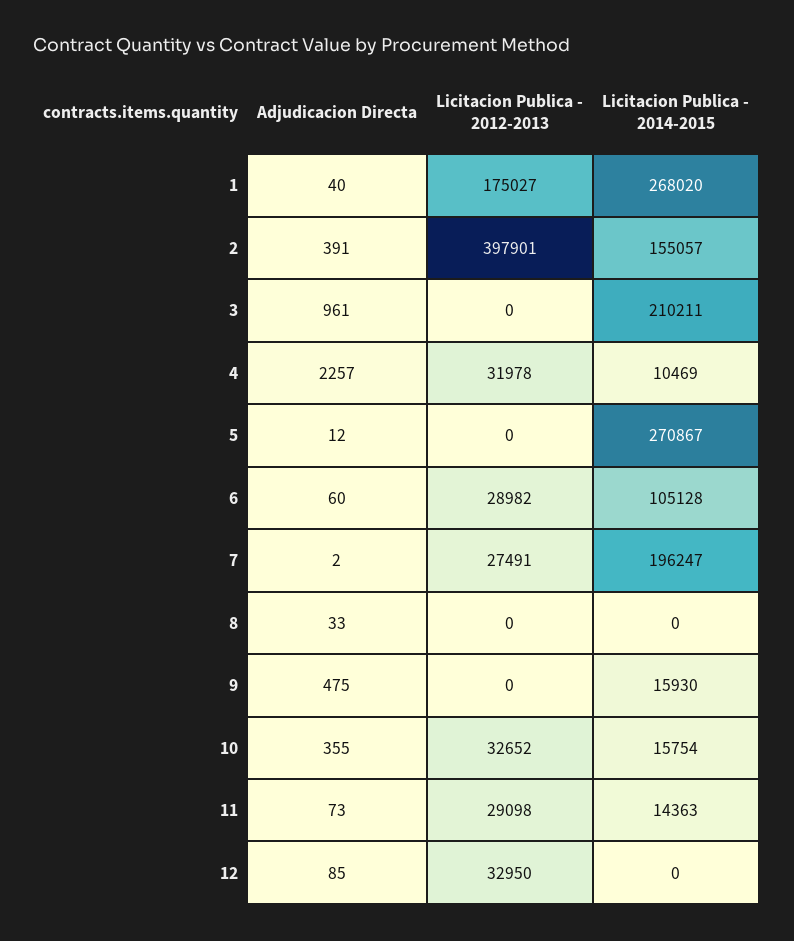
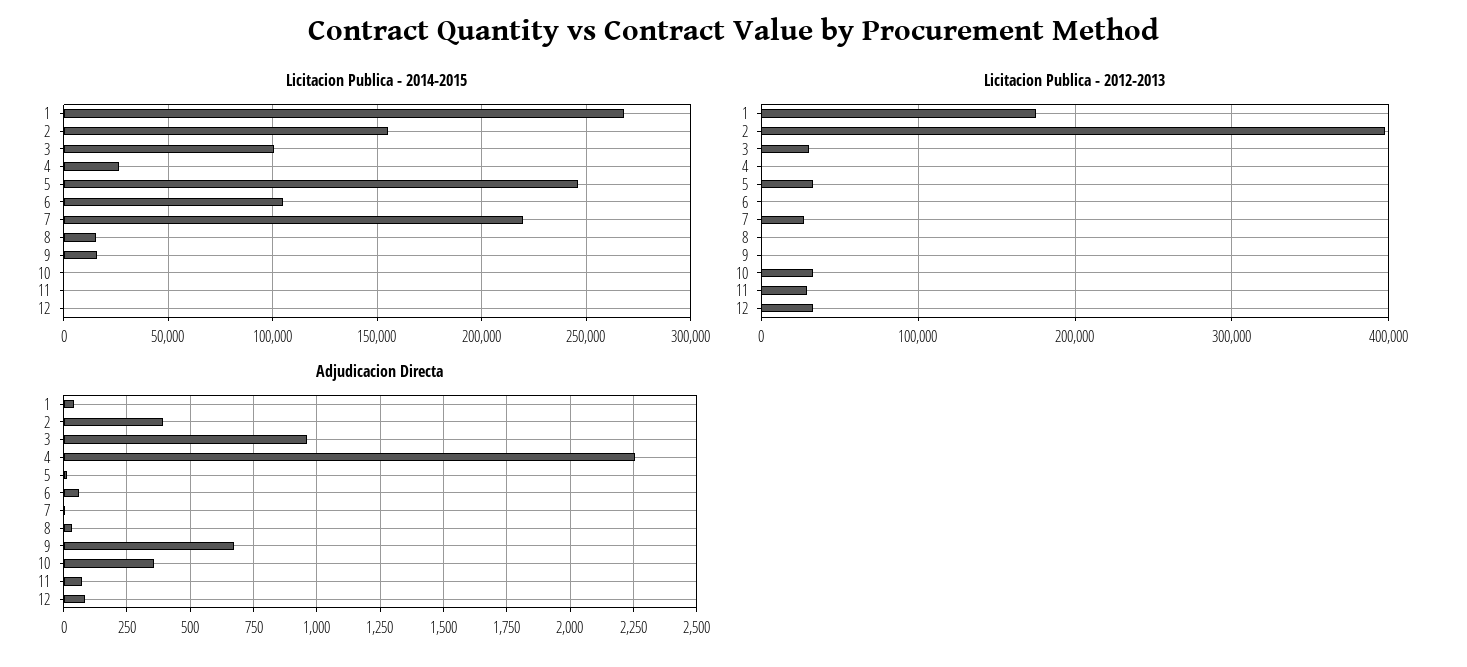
Licitacion Publica - 2012-2013, 3: 0 -> 30000
Licitacion Publica - 2014-2015, 3: 210211 -> 100000
Licitacion Publica - 2012-2013, 4: 31978 -> 0
Licitacion Publica - 2014-2015, 4: 10469 -> 25000
Licitacion Publica - 2012-2013, 5: 0 -> 30000
Licitacion Publica - 2014-2015, 5: 270867 -> 245000
Licitacion Publica - 2012-2013, 6: 28982 -> 0
Licitacion Publica - 2014-2015, 7: 196247 -> 220000
Licitacion Publica - 2014-2015, 8: 0 -> 15000
Adjudicacion Directa, 9: 475 -> 675
Licitacion Publica - 2014-2015, 10: 15754 -> 0
Licitacion Publica - 2014-2015, 11: 14363 -> 0

